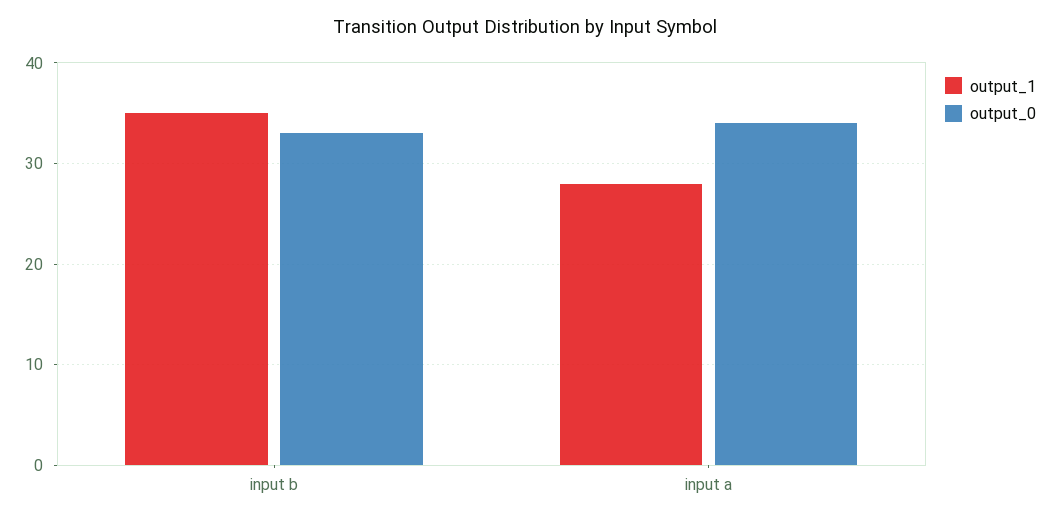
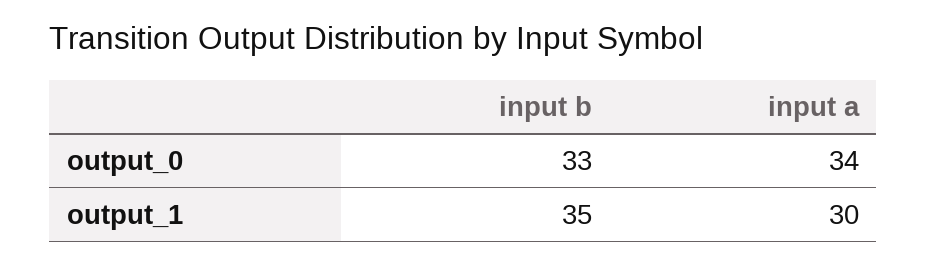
output_1, input a: 28 -> 30

